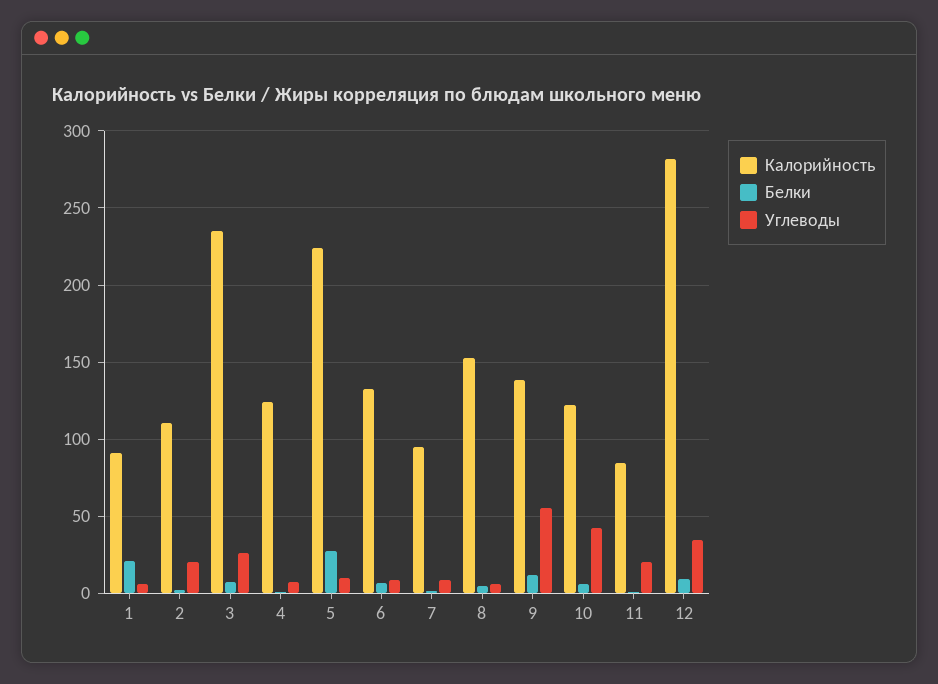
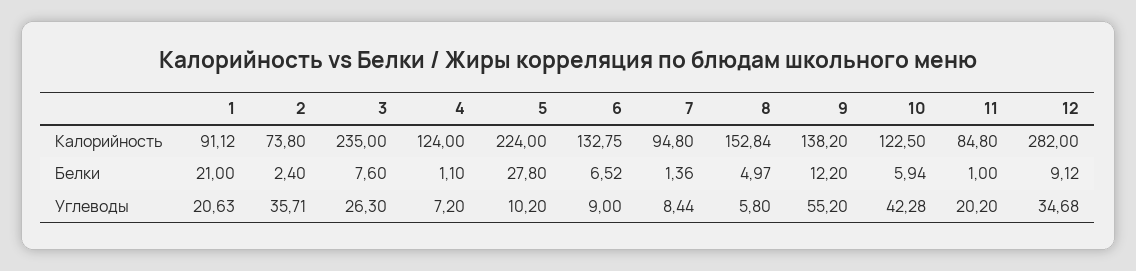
Углеводы, 1: 5 -> 20.63
Калорийность, 2: 110 -> 73.8
Углеводы, 2: 20 -> 35.71

